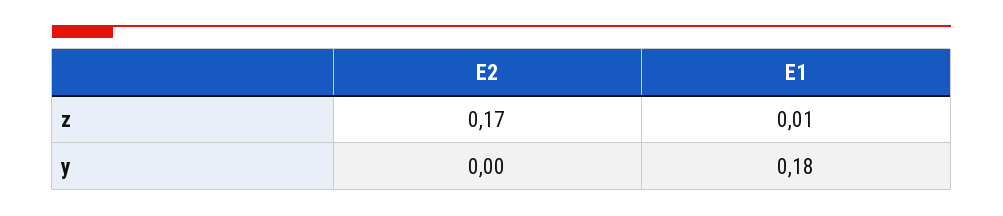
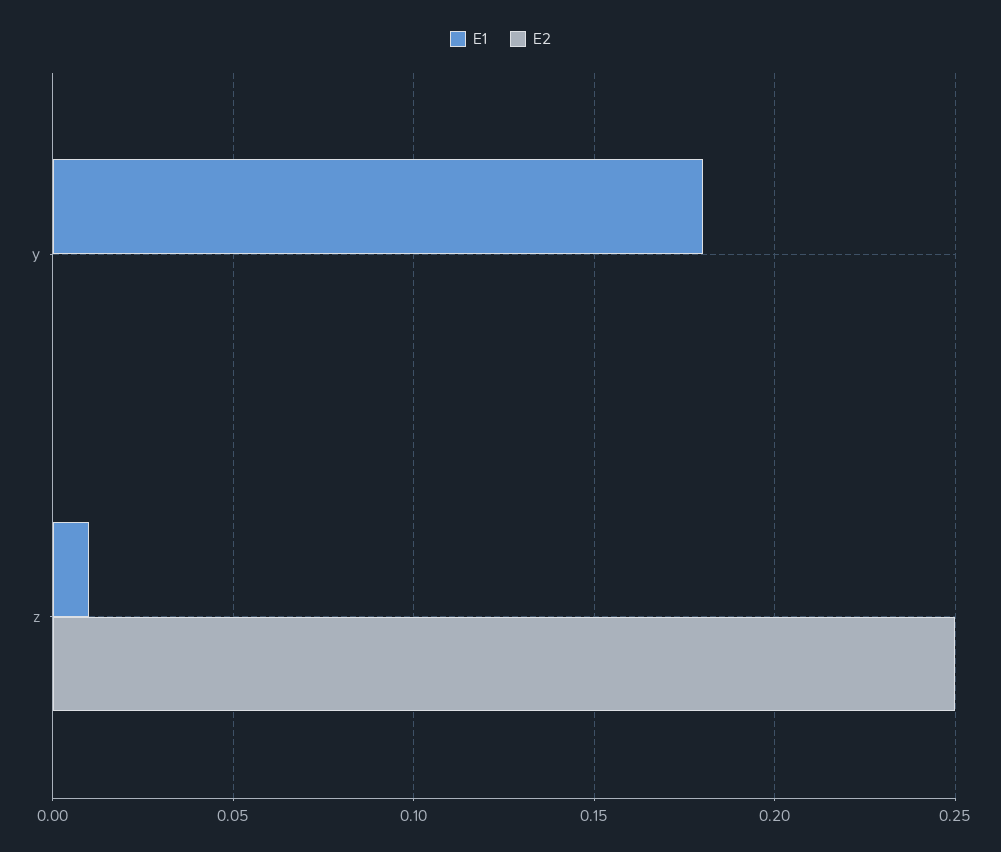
E2, z: 0.17 -> 0.25

